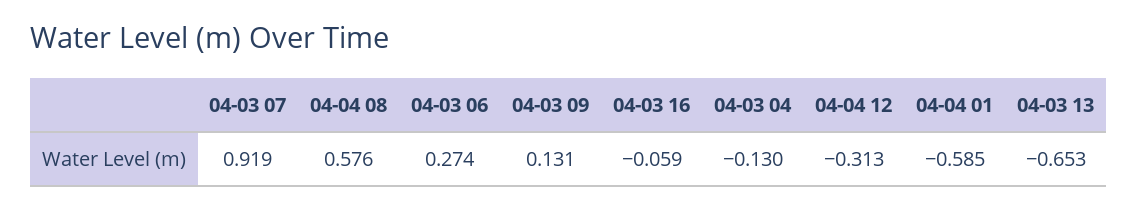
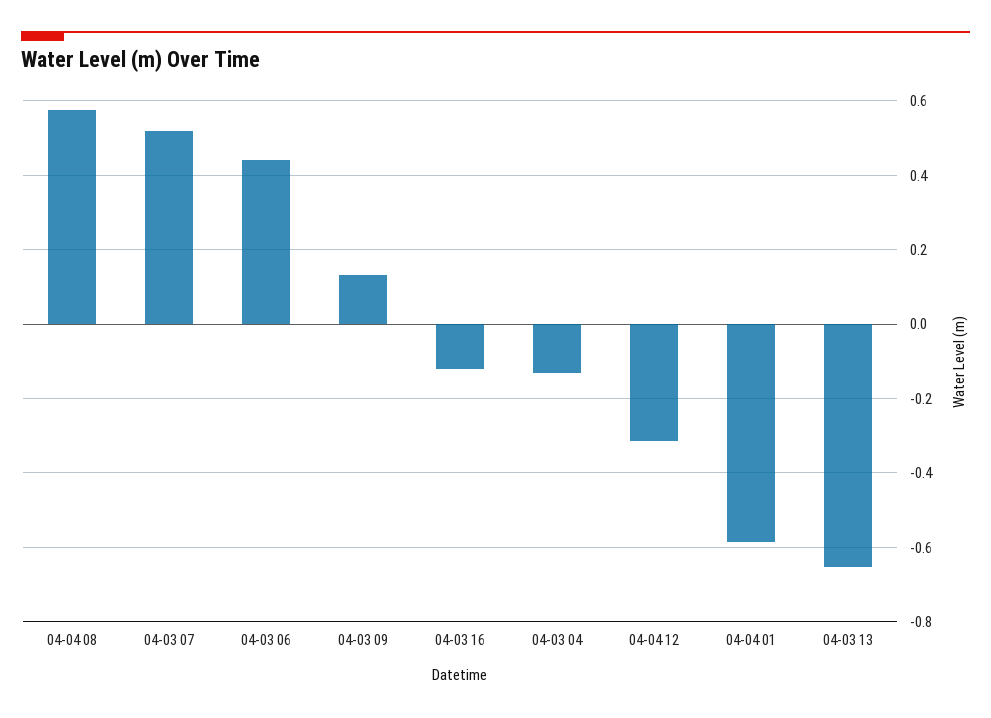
04-03 07: 0.919 -> 0.52
04-03 06: 0.274 -> 0.44
04-03 16: -0.059 -> -0.12

